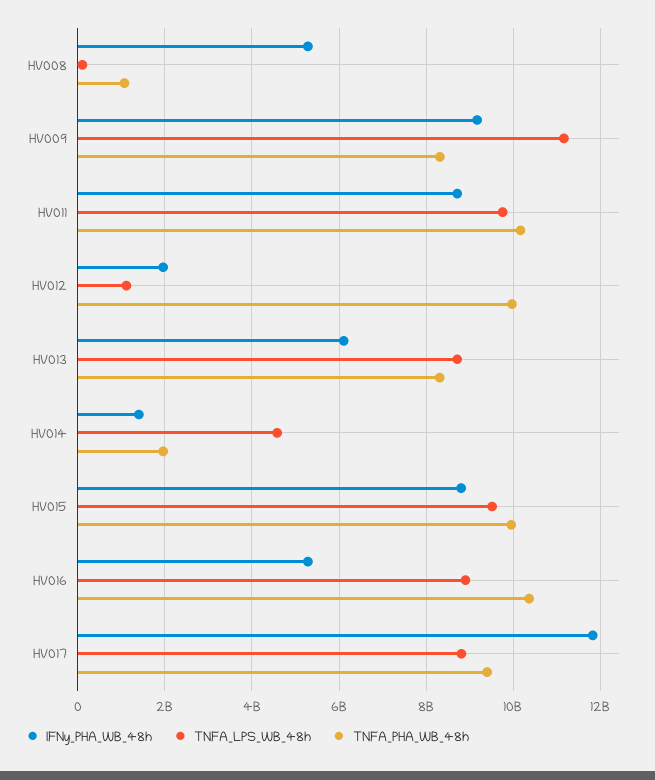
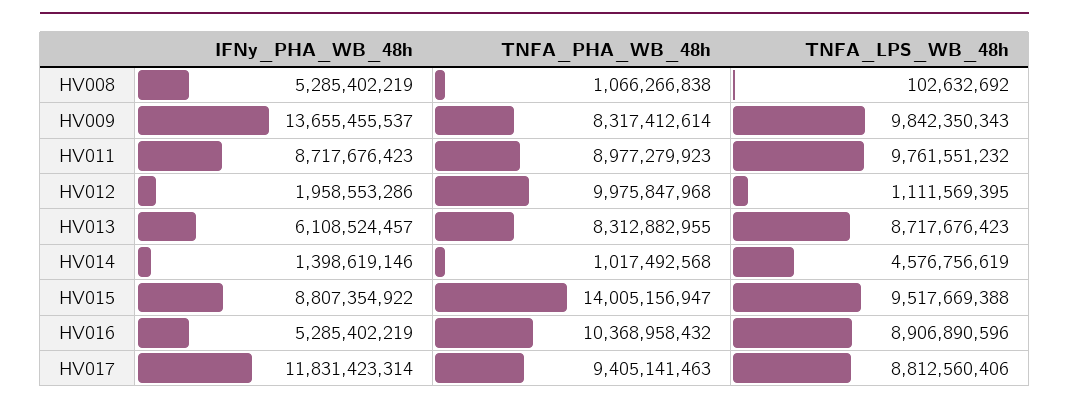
IFNy_PHA_WB_48h, HV009: 9200000000 -> 13655455537
TNFA_LPS_WB_48h, HV009: 11200000000 -> 9842350343
TNFA_PHA_WB_48h, HV011: 10200000000 -> 8977279923
TNFA_PHA_WB_48h, HV014: 2000000000 -> 1017492568
TNFA_PHA_WB_48h, HV015: 10000000000 -> 14005156947

